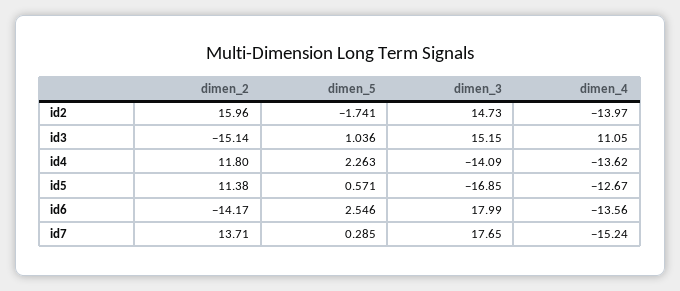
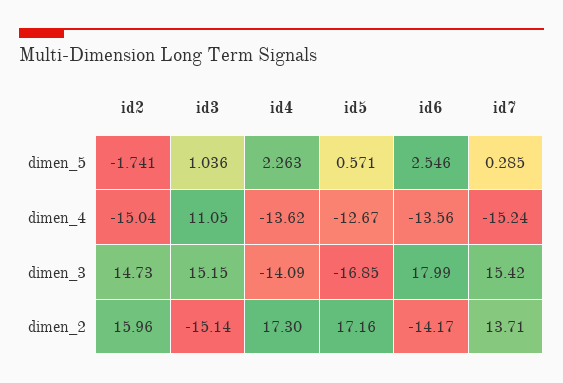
dimen_4, id2: -13.97 -> -15.04
dimen_2, id4: 11.8 -> 17.3
dimen_2, id5: 11.38 -> 17.16
dimen_3, id7: 17.65 -> 15.42

